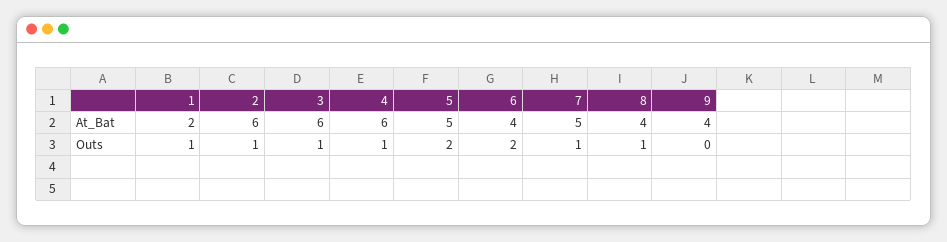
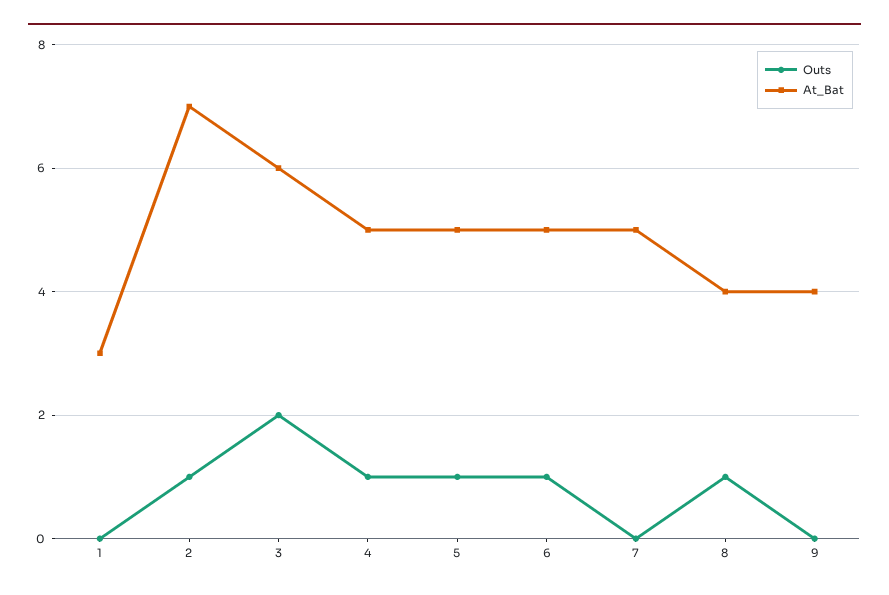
At_Bat, 1: 2 -> 3
At_Bat, 2: 6 -> 7
At_Bat, 4: 6 -> 5
At_Bat, 6: 4 -> 5
Outs, 1: 1 -> 0
Outs, 3: 1 -> 2
Outs, 5: 2 -> 1
Outs, 6: 2 -> 1
Outs, 7: 1 -> 0

